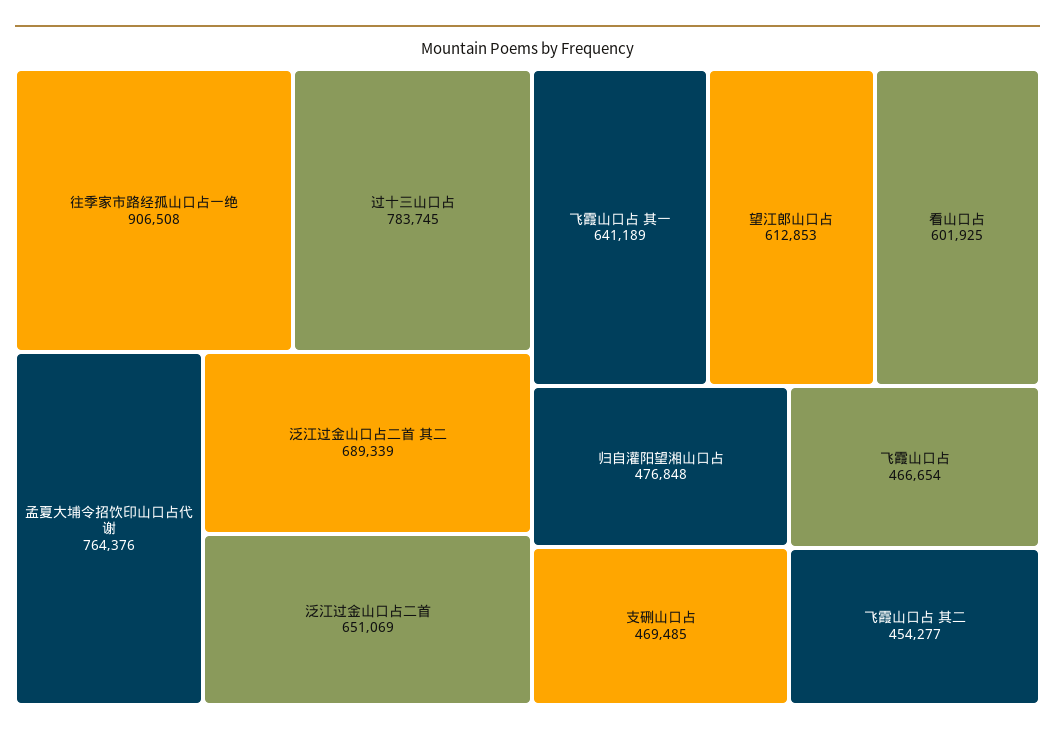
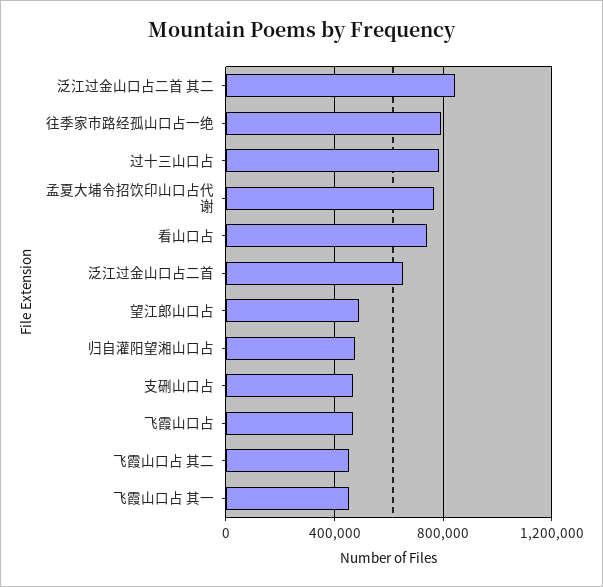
往季家市路经孤山口占一绝: 906508 -> 800000
泛江过金山口占二首 其二: 689339 -> 850000
飞霞山口占 其一: 641189 -> 450000
望江郎山口占: 612853 -> 500000
看山口占: 601925 -> 750000

